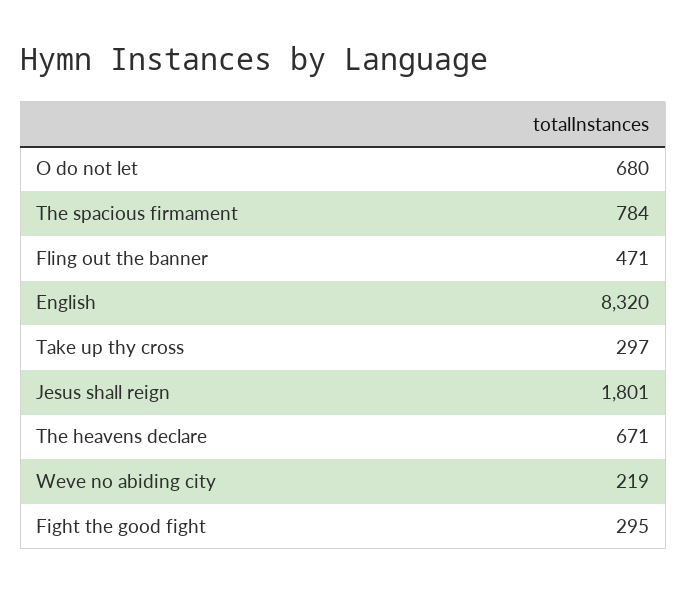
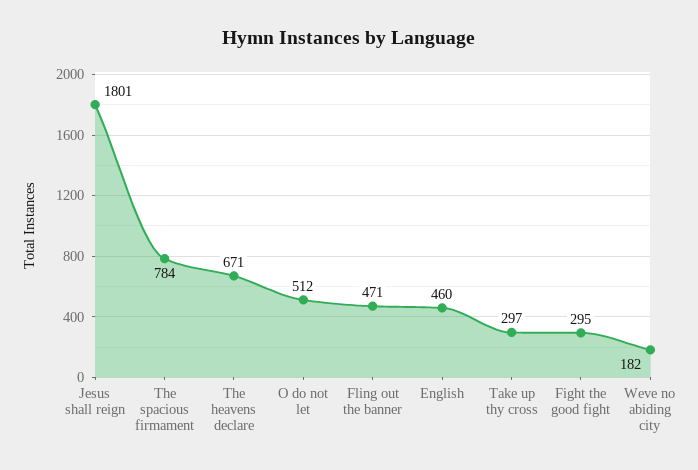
O do not let: 680 -> 512
English: 8320 -> 460
Weve no abiding city: 219 -> 182

